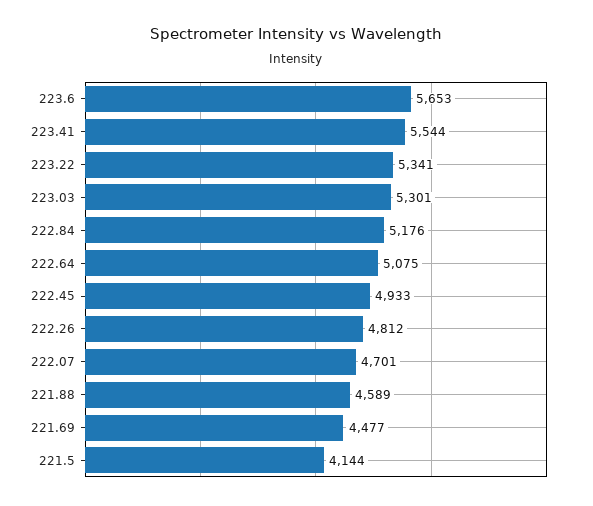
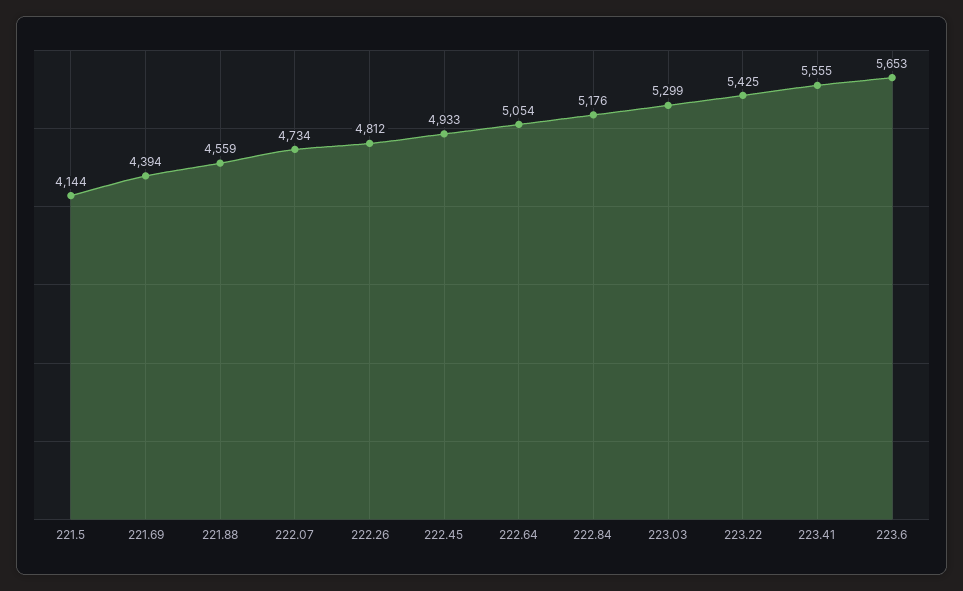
223.41: 5544 -> 5555
223.22: 5341 -> 5425
223.03: 5301 -> 5299
222.64: 5075 -> 5054
222.07: 4701 -> 4734
221.88: 4589 -> 4559
221.69: 4477 -> 4394

